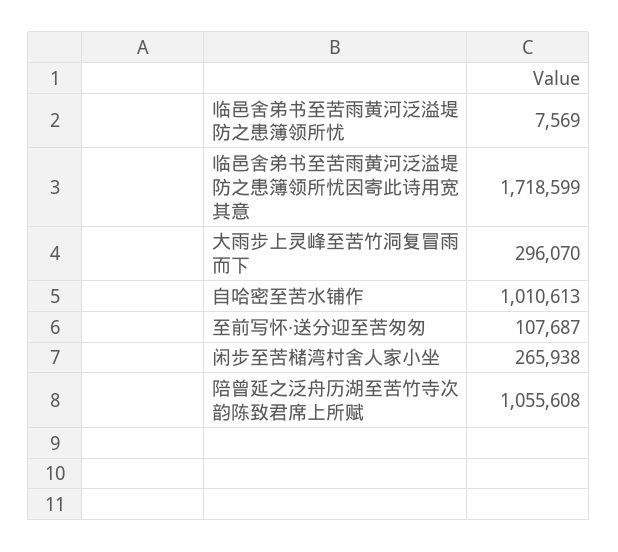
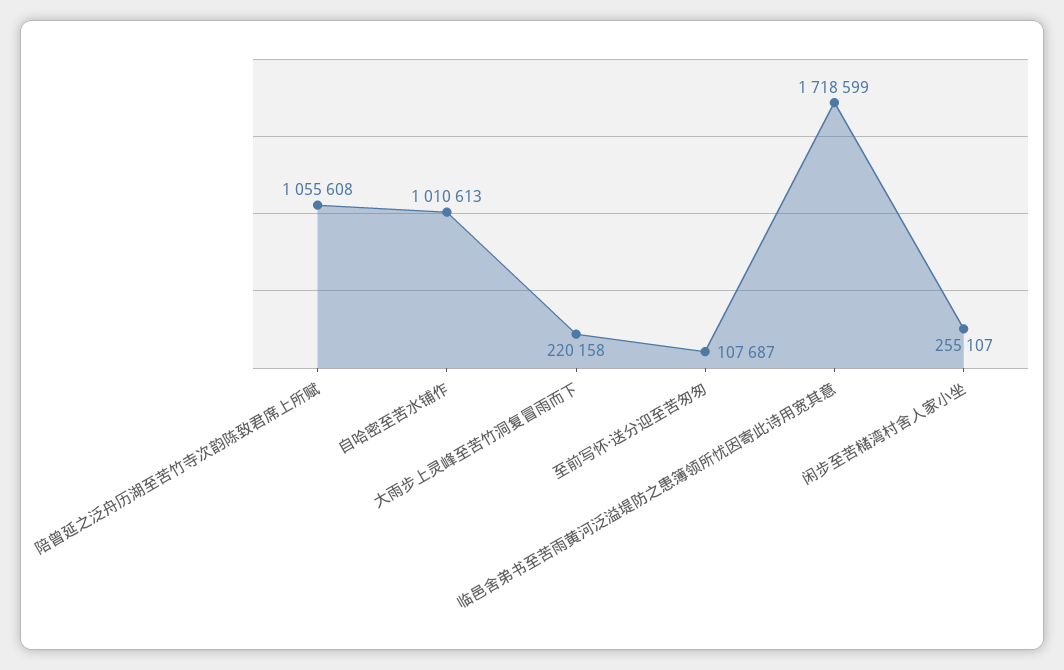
临邑舍弟书至苦雨黄河泛溢堤防之患簿领所忧: 7569 -> none
大雨步上灵峰至苦竹洞复冒雨而下: 296070 -> 220158
闲步至苦槠湾村舍人家小坐: 265938 -> 255107

